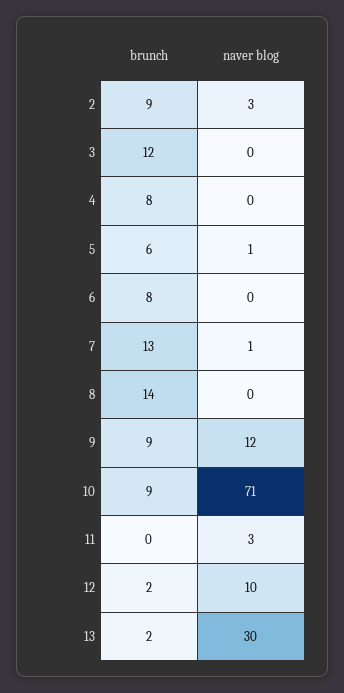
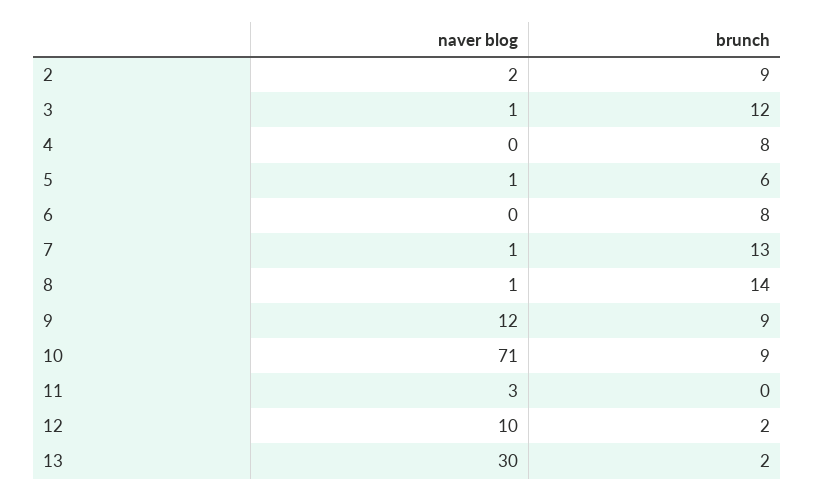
naver blog, 2: 3 -> 2
naver blog, 3: 0 -> 1
naver blog, 8: 0 -> 1

